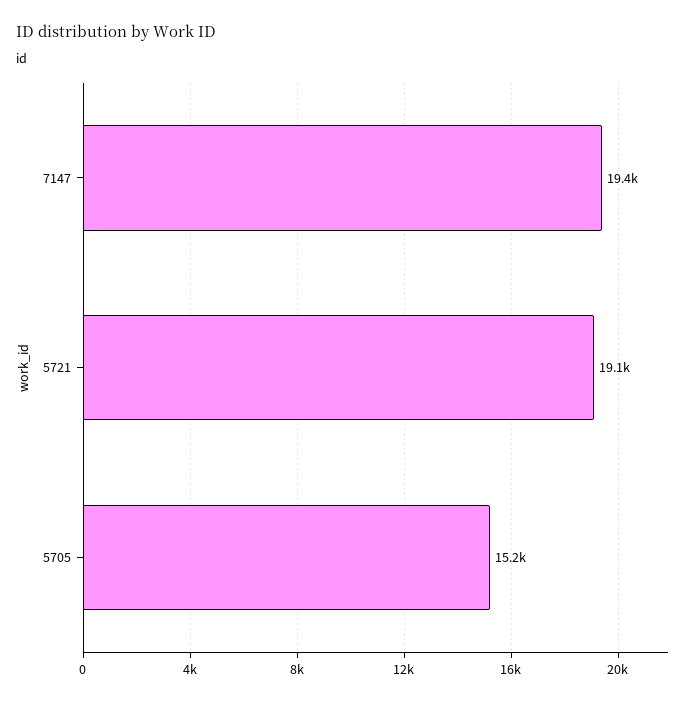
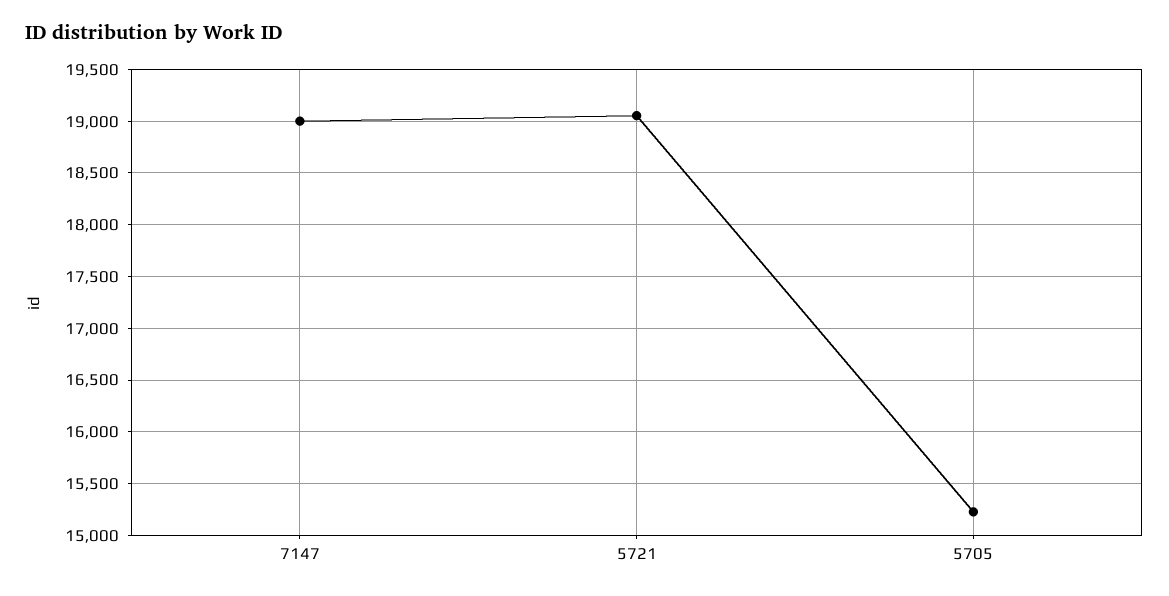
7147: 19400 -> 19000

